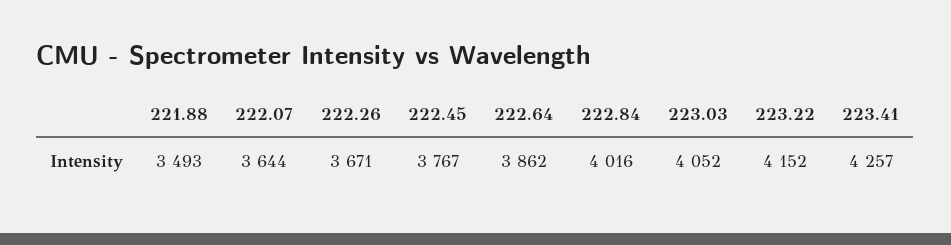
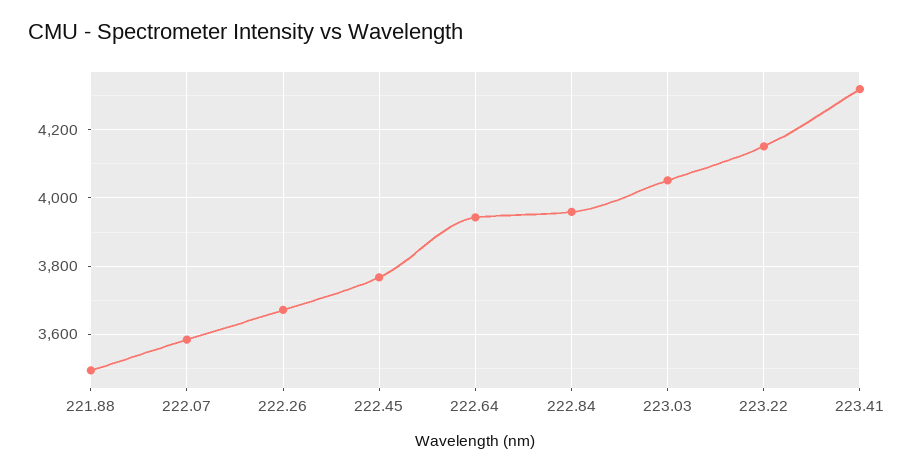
222.07: 3644 -> 3580
222.64: 3862 -> 3940
222.84: 4016 -> 3960
223.41: 4257 -> 4320

